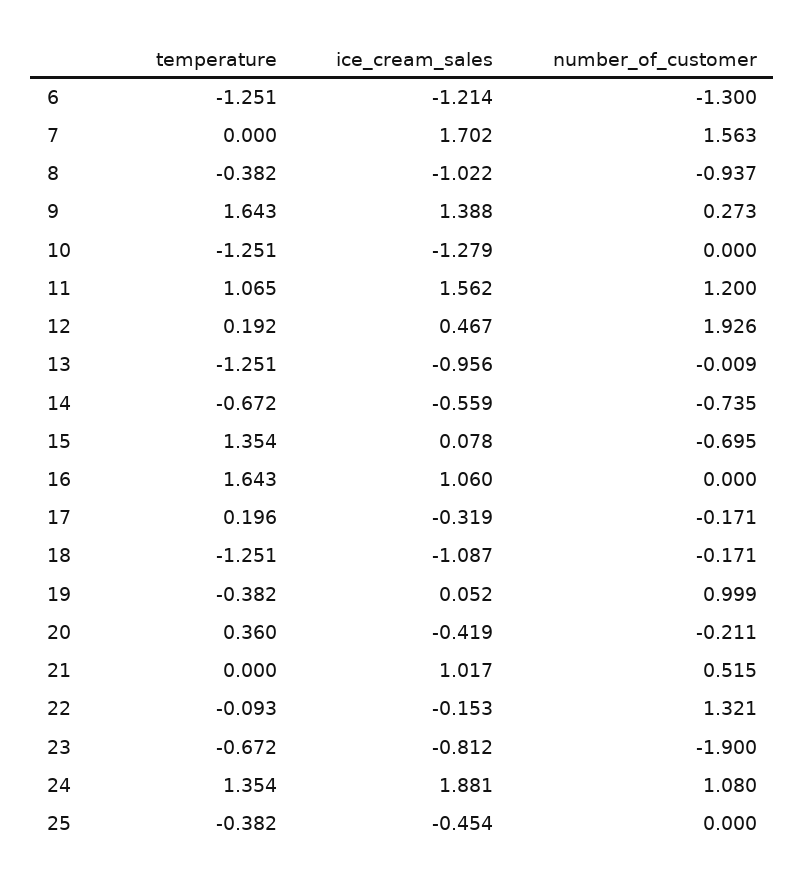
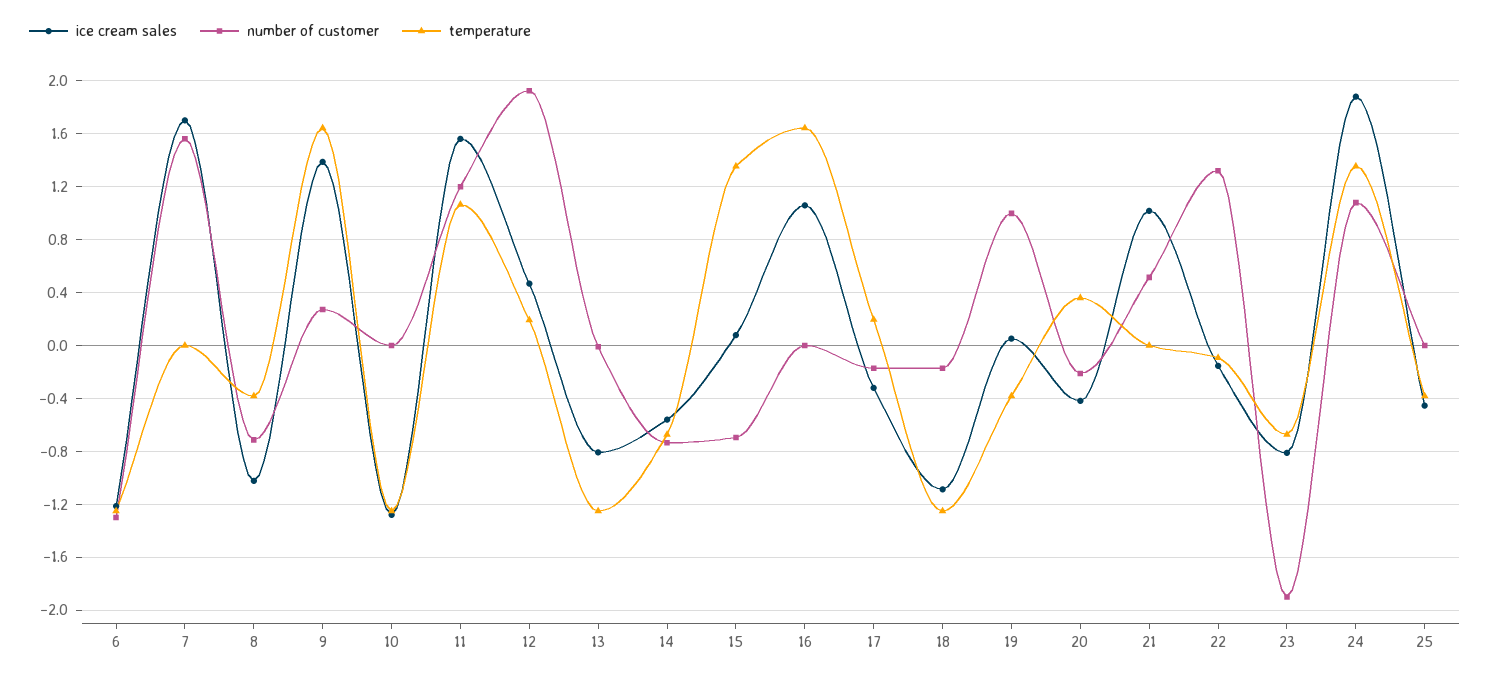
number_of_customer, 8: -0.937 -> -0.7
ice_cream_sales, 13: -0.956 -> -0.8

